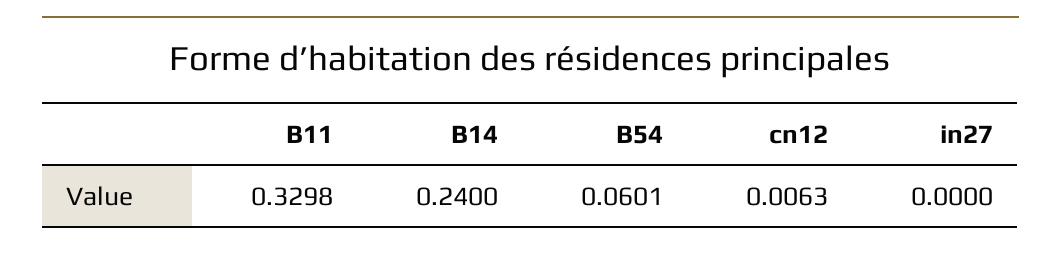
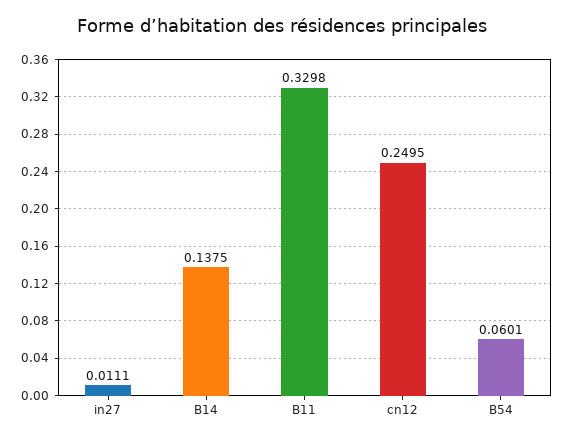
B14: 0.24 -> 0.1375
cn12: 0.0063 -> 0.2495
in27: 0 -> 0.0111

